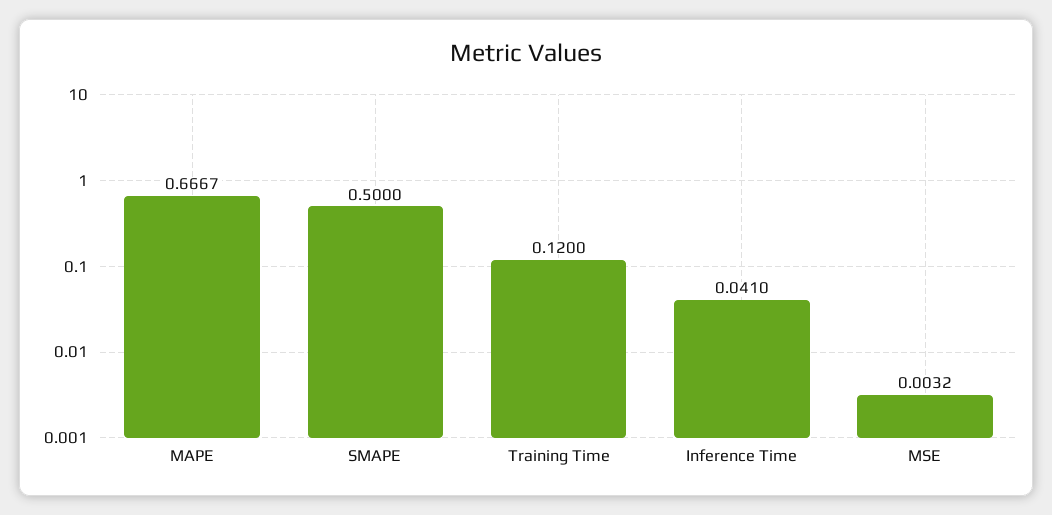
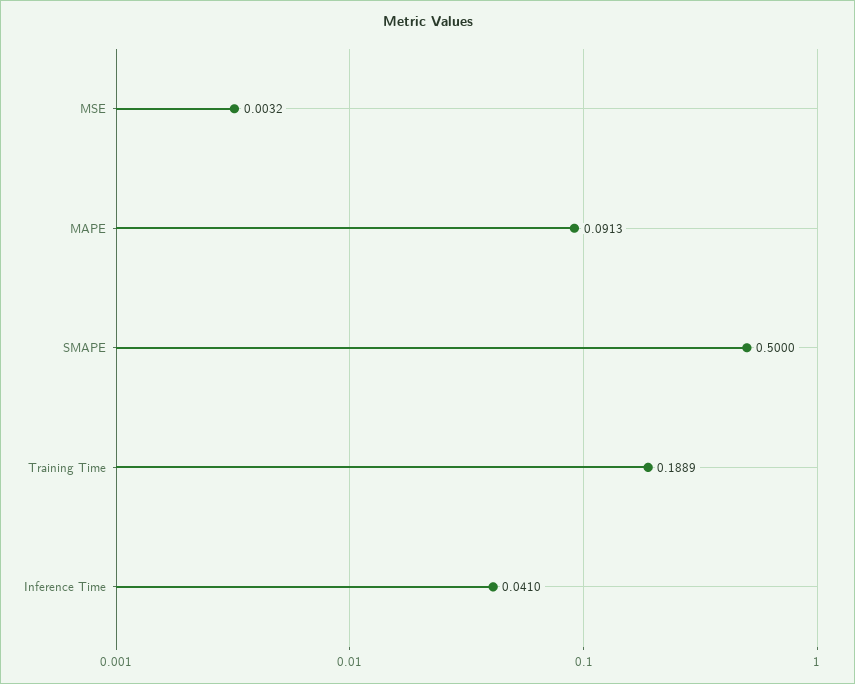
MAPE: 0.6667 -> 0.0913
Training Time: 0.12 -> 0.1889

